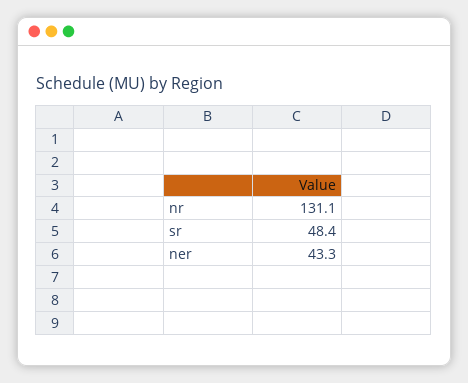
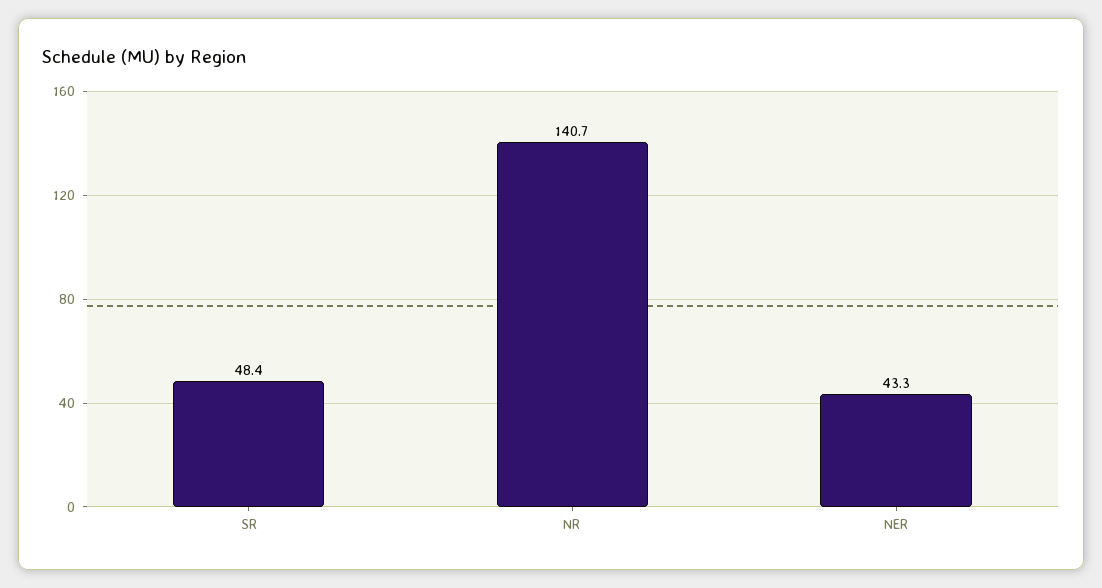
nr: 131.1 -> 140.7

